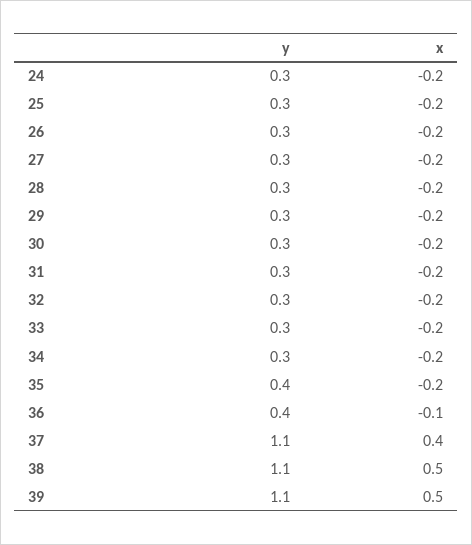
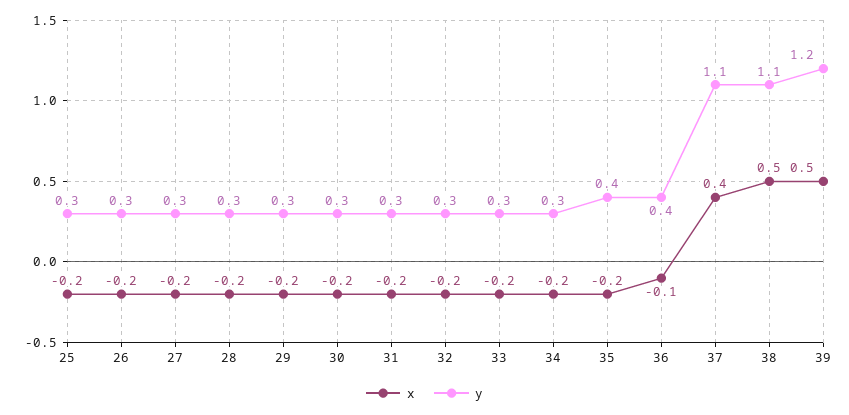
y, 24: 0.3 -> none
x, 24: -0.2 -> none
y, 39: 1.1 -> 1.2

